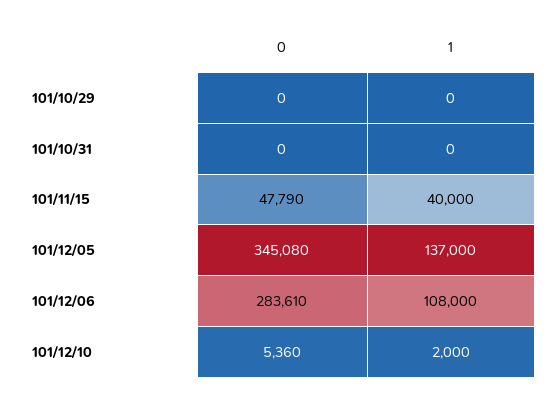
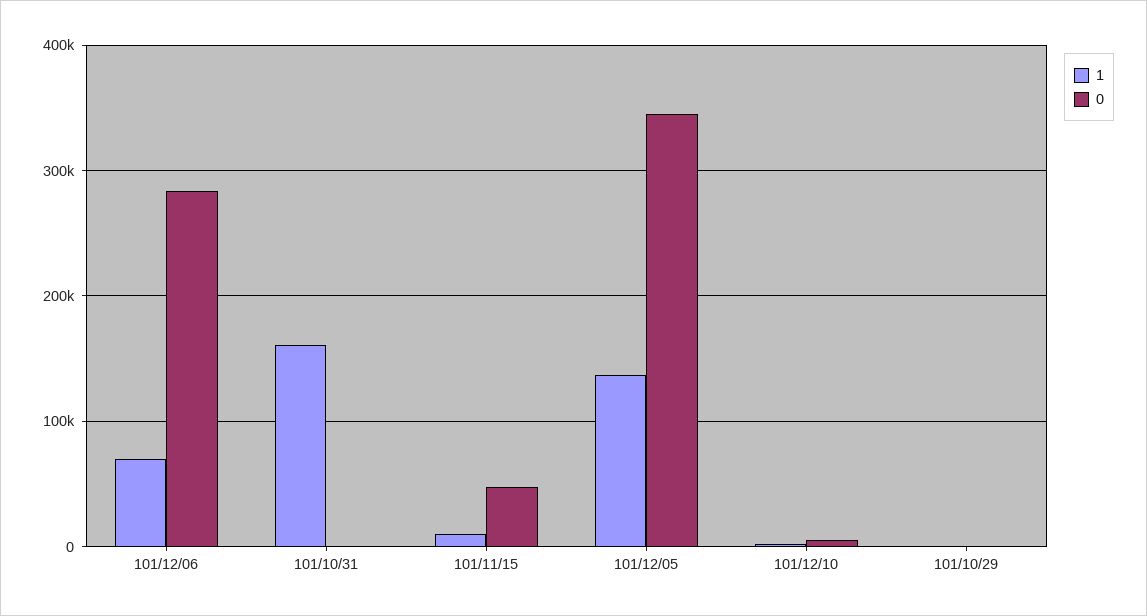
1, 101/10/31: 0 -> 160000
1, 101/11/15: 40000 -> 10000
1, 101/12/06: 108000 -> 70000

